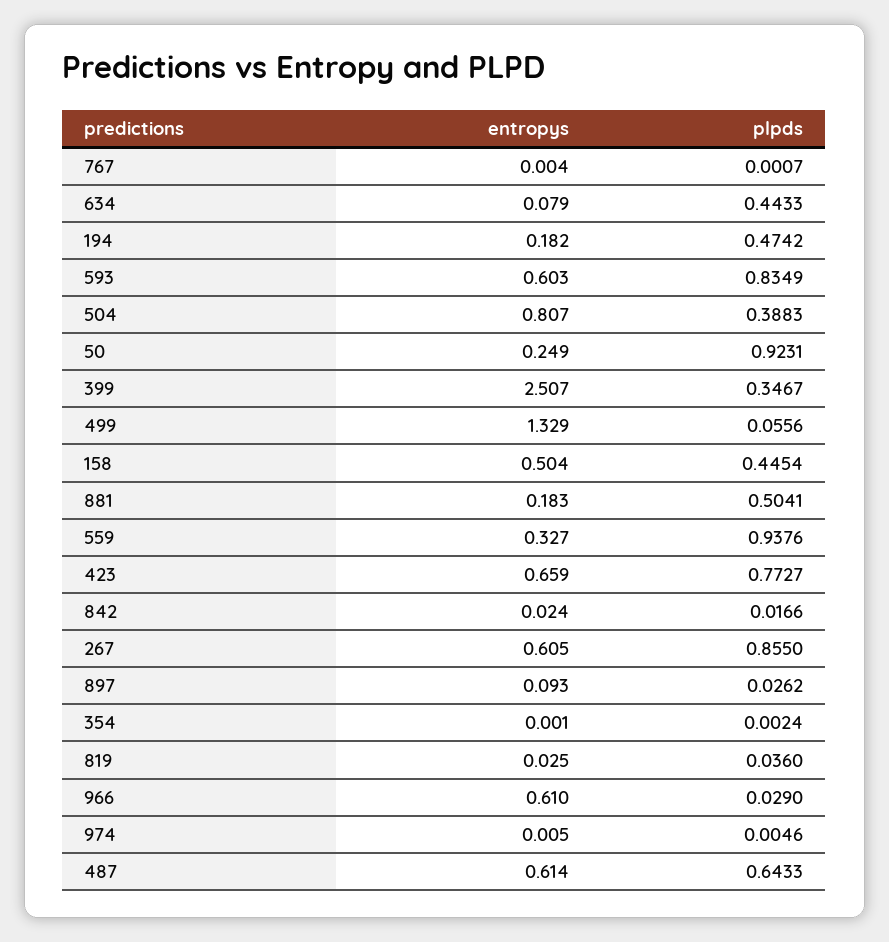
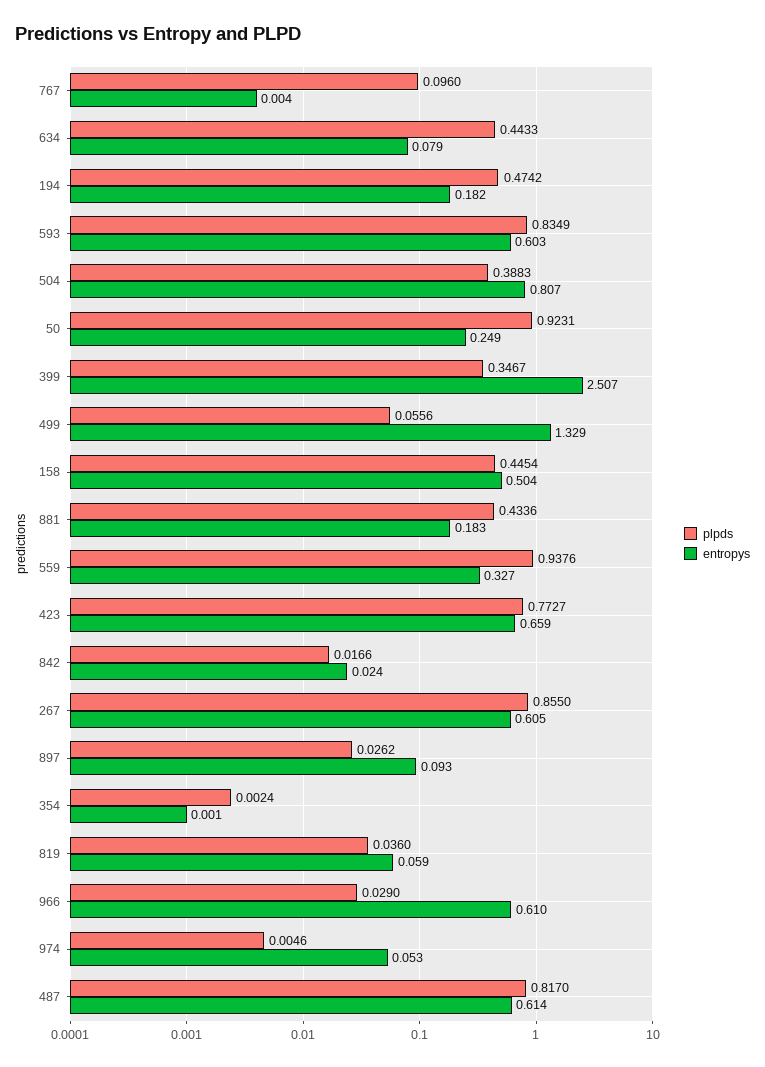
plpds, 767: 0.0007 -> 0.096
plpds, 881: 0.5041 -> 0.4336
entropys, 819: 0.025 -> 0.059
entropys, 974: 0.005 -> 0.053
plpds, 487: 0.6433 -> 0.817

